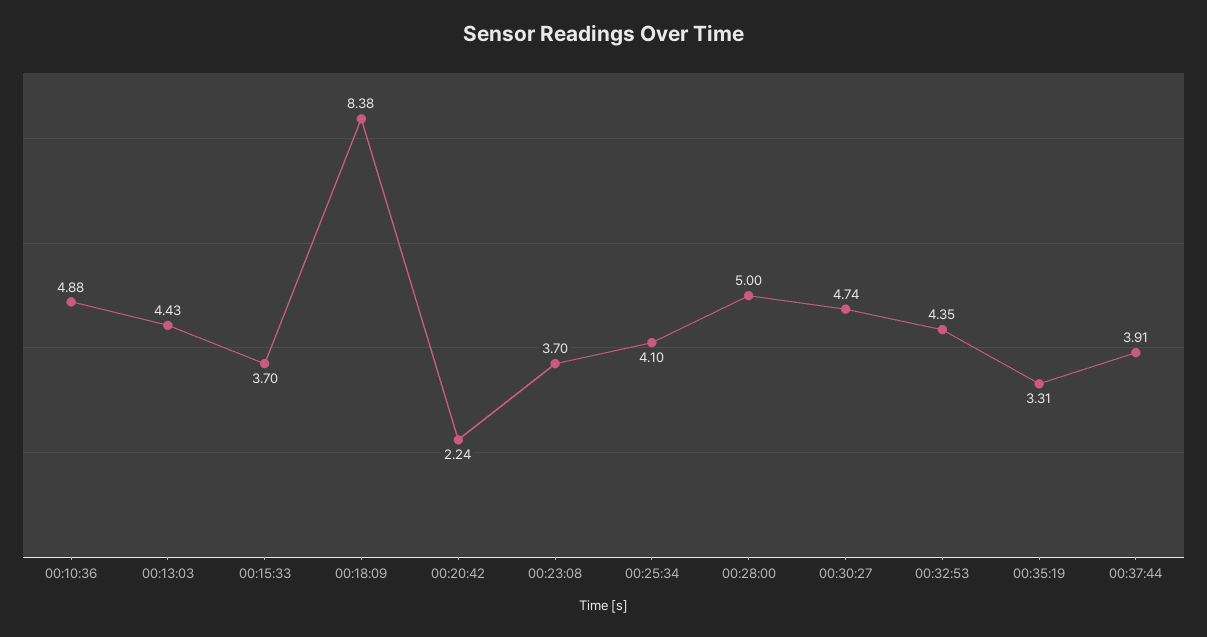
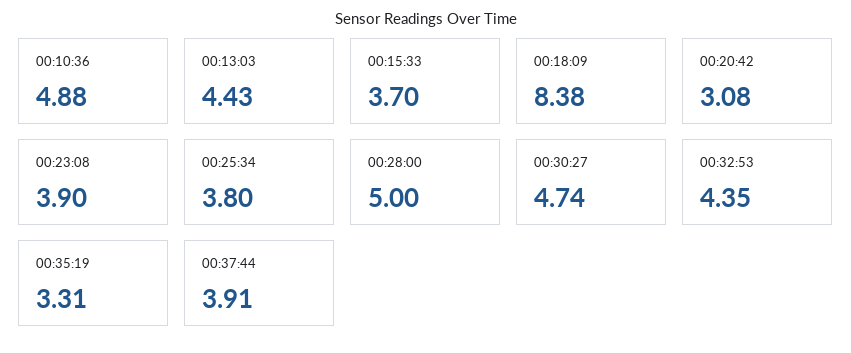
00:20:42: 2.24 -> 3.08
00:23:08: 3.7 -> 3.9
00:25:34: 4.1 -> 3.8

